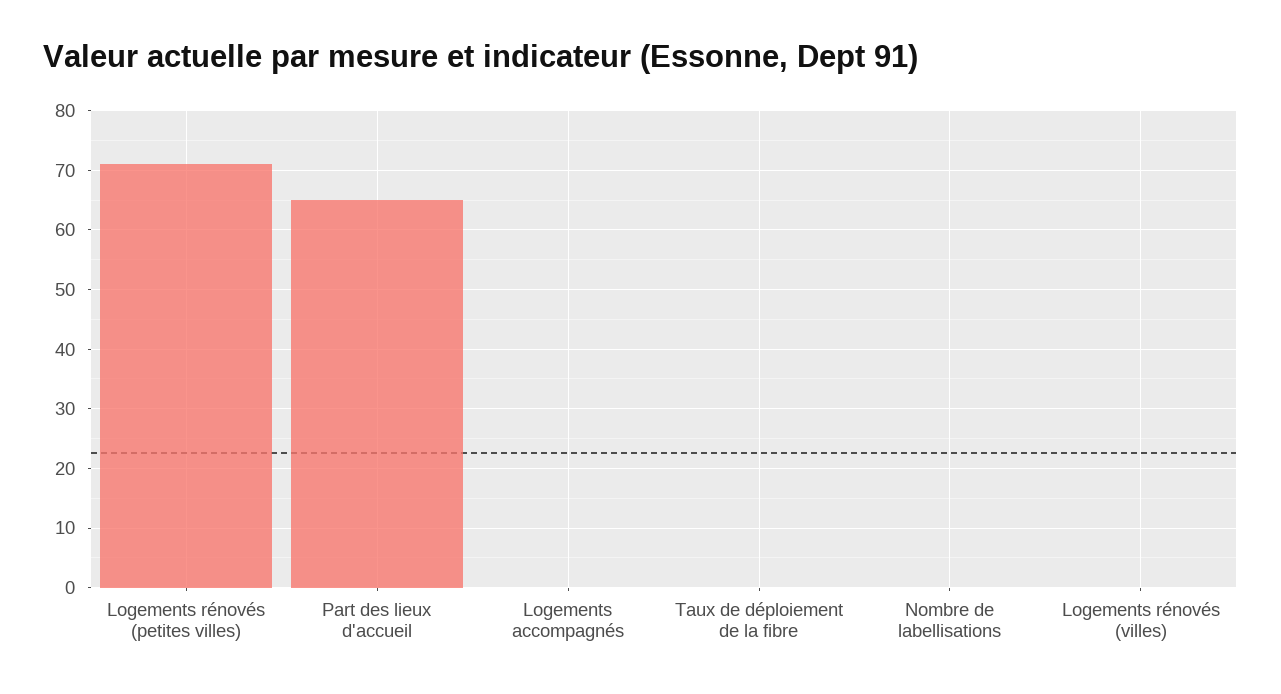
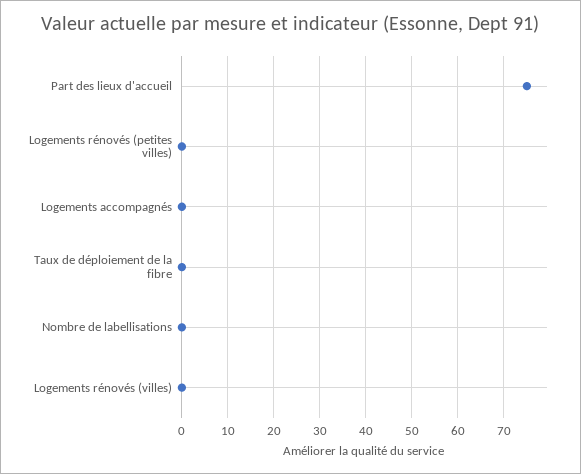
Logements rénovés (petites villes): 70 -> 0
Part des lieux d'accueil: 65 -> 75

